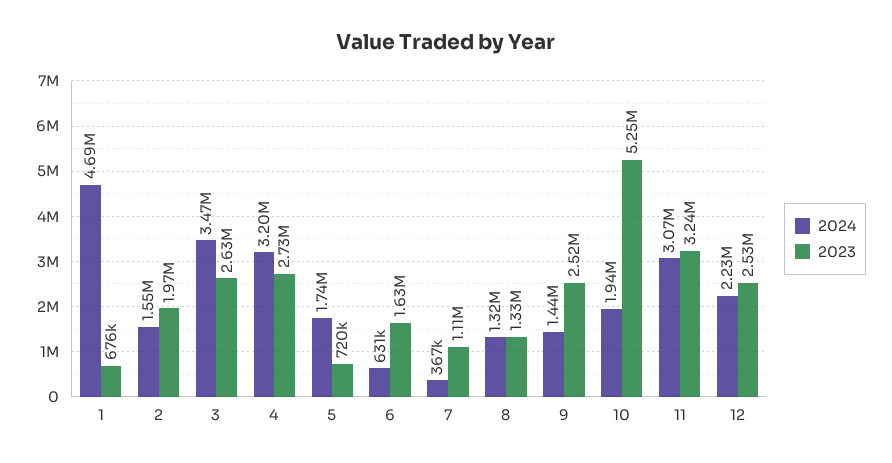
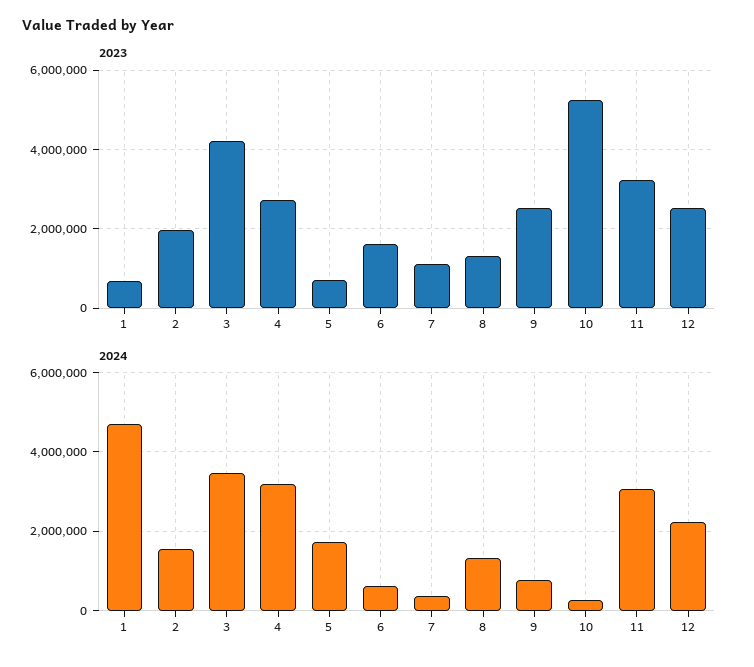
2023, 3: 2630000 -> 4200000
2024, 9: 1440000 -> 800000
2024, 10: 1940000 -> 200000

